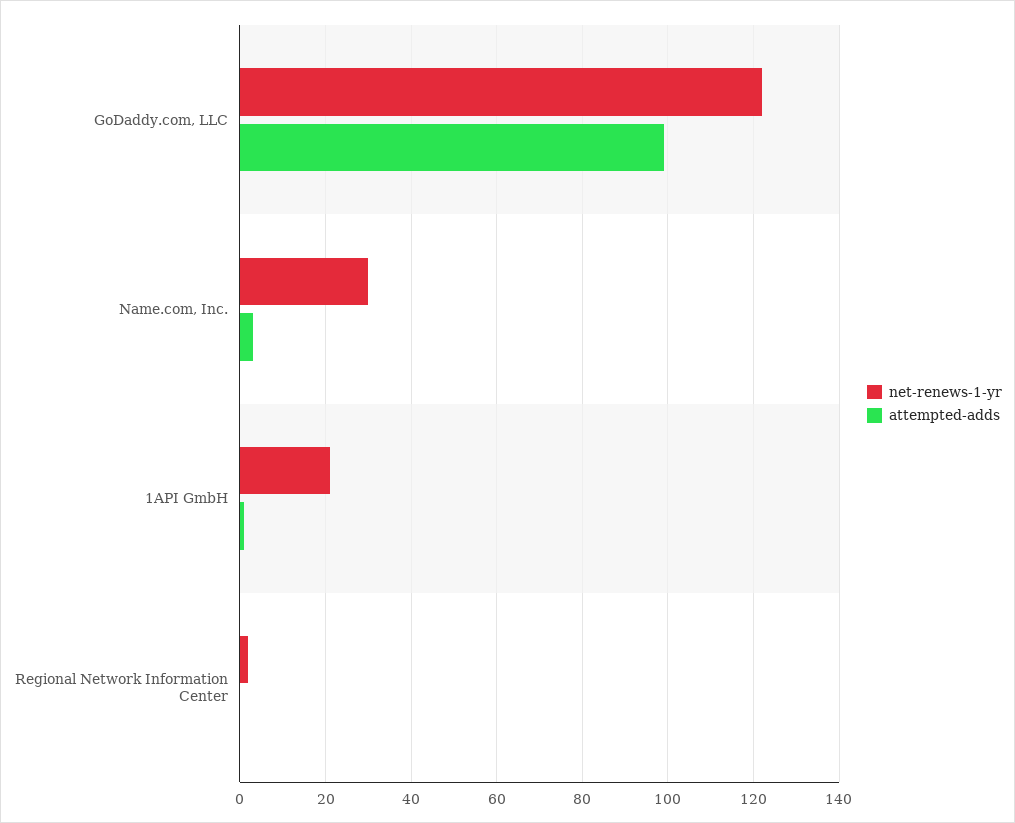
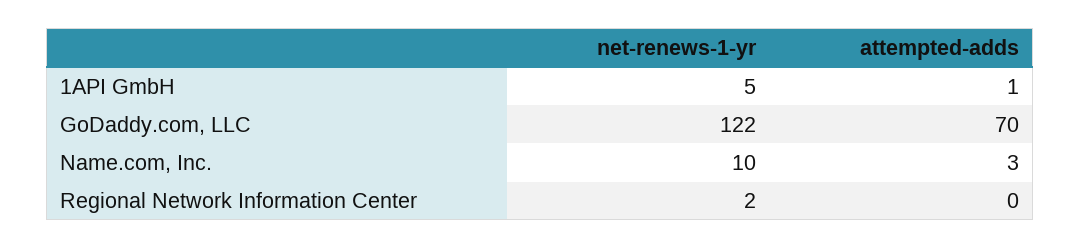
attempted-adds, GoDaddy.com, LLC: 100 -> 70
net-renews-1-yr, Name.com, Inc.: 30 -> 10
net-renews-1-yr, 1API GmbH: 20 -> 5

